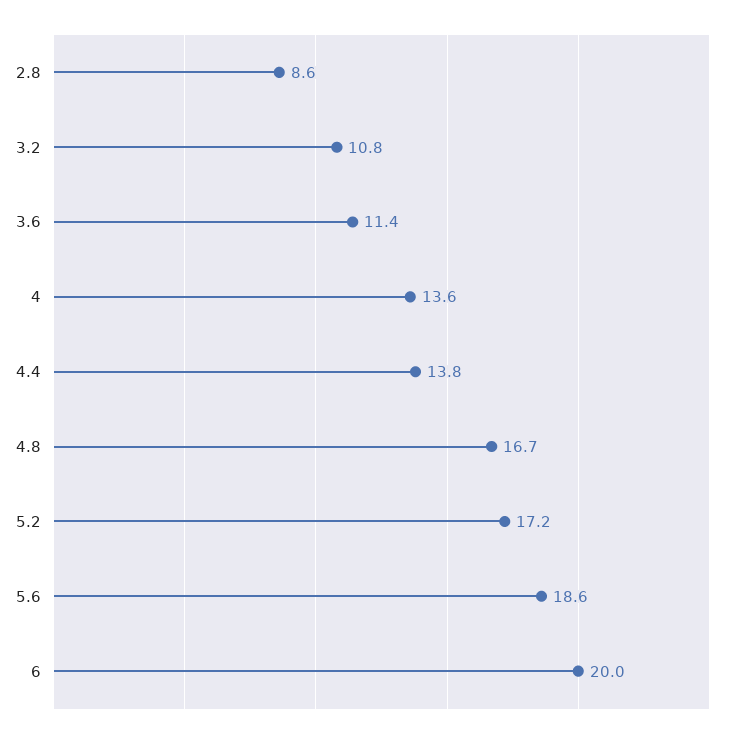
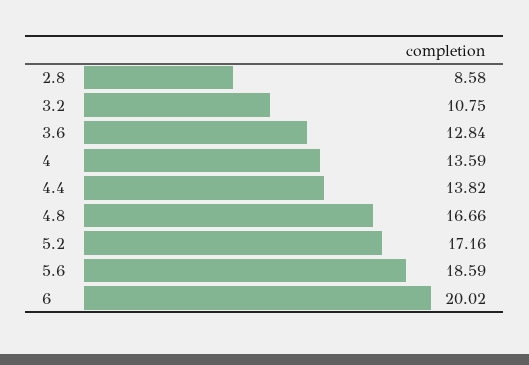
3.6: 11.4 -> 12.84

